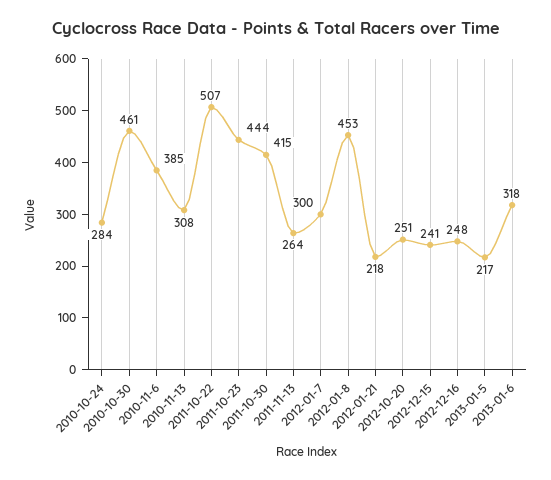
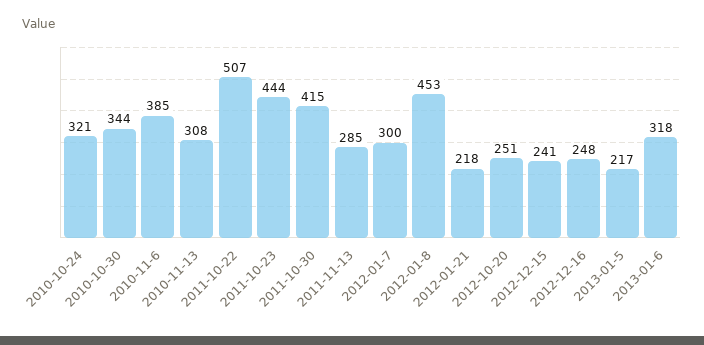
2010-10-24: 284 -> 321
2010-10-30: 461 -> 344
2011-11-13: 264 -> 285

